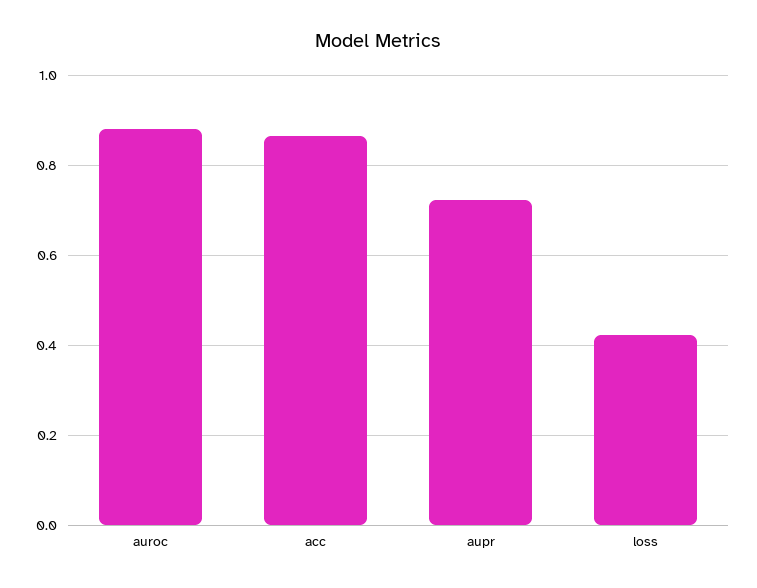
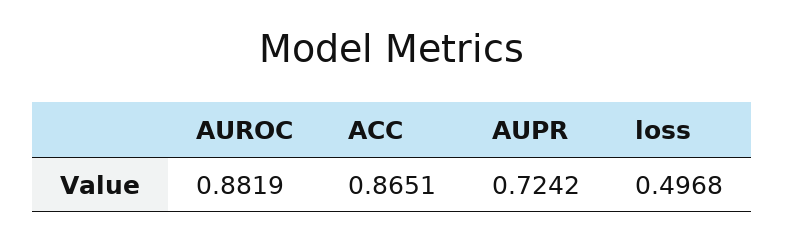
loss: 0.42 -> 0.4968

